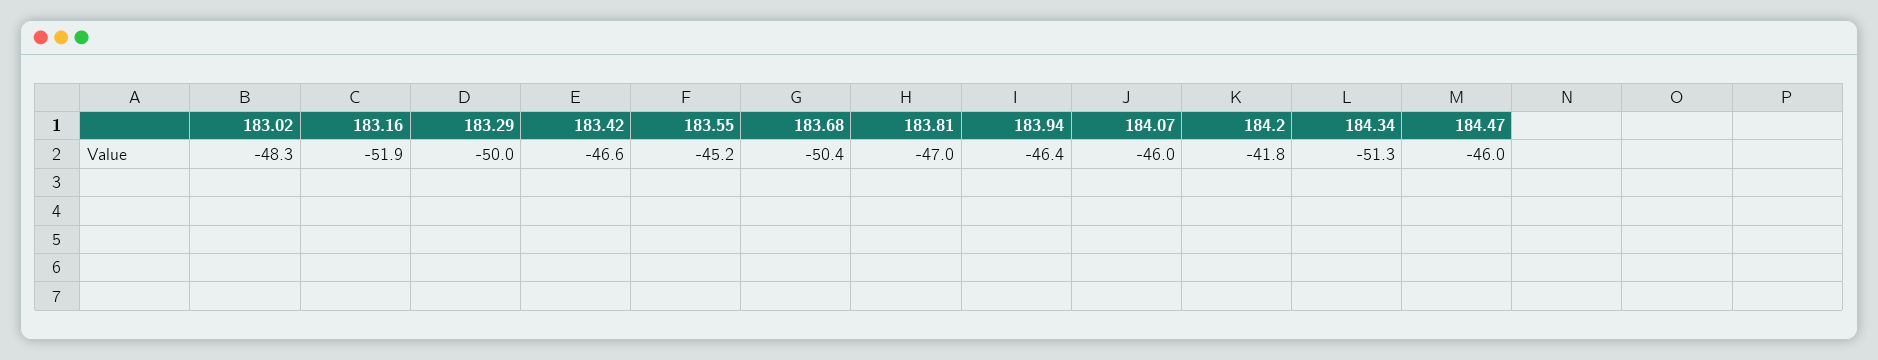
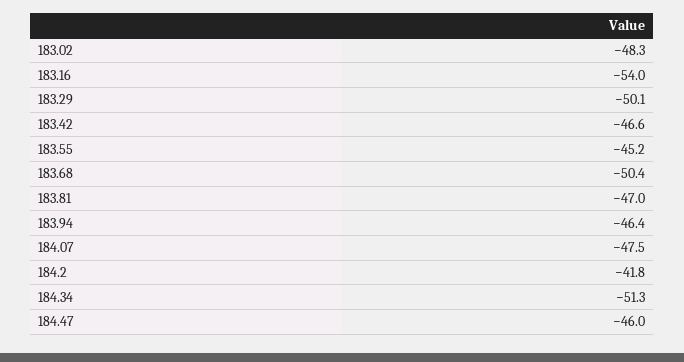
183.16: -51.9 -> -54
183.29: -50 -> -50.1
184.07: -46 -> -47.5

